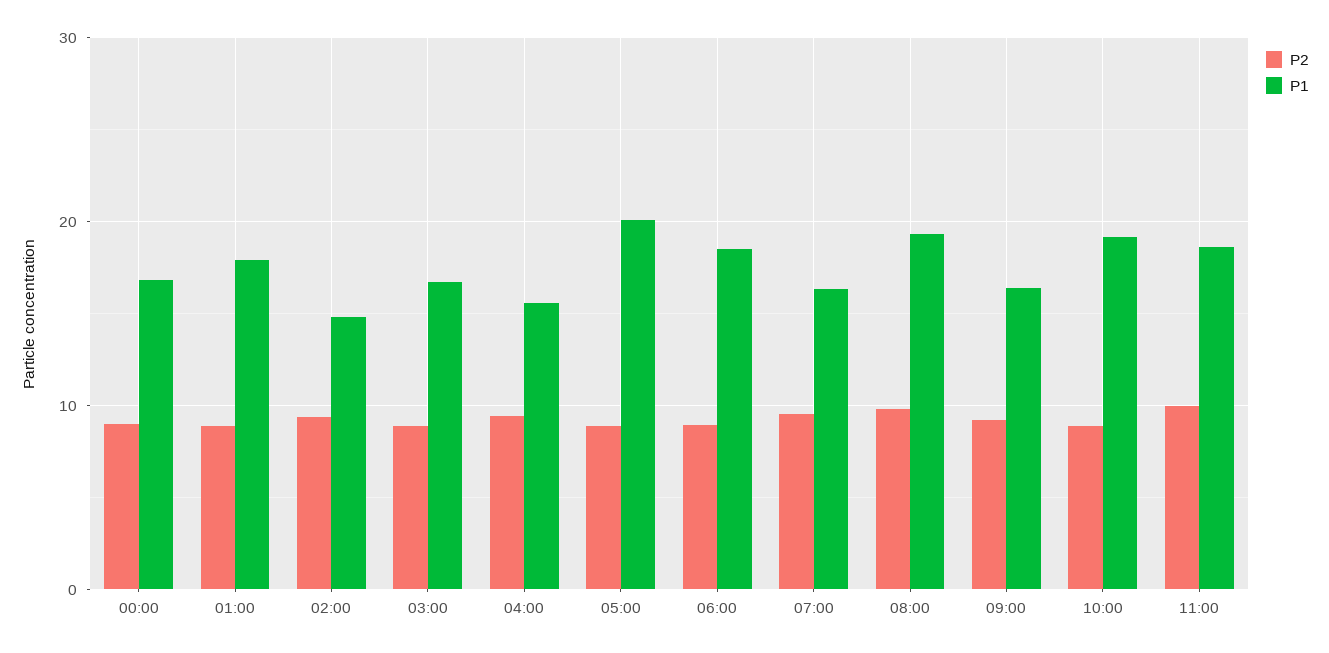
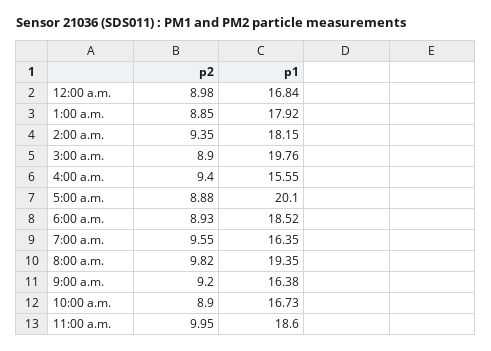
P1, 02:00: 15 -> 18.15
P1, 03:00: 17 -> 19.76
P1, 10:00: 19 -> 16.73

